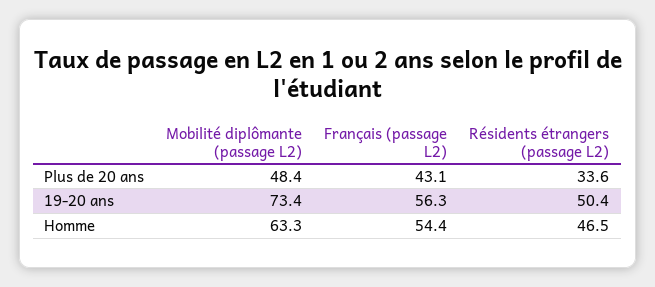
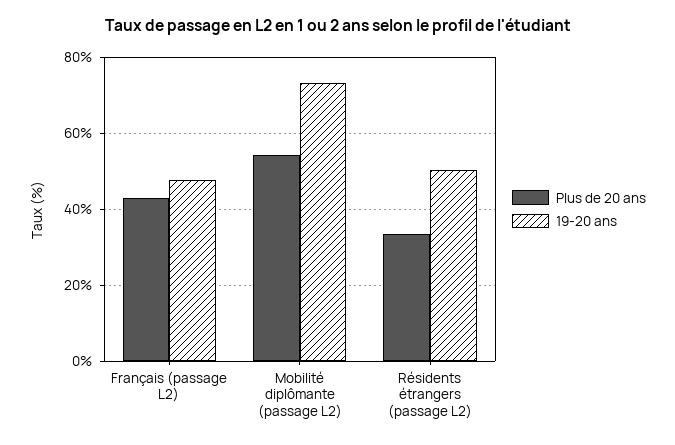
Plus de 20 ans, Mobilité diplômante (passage L2): 48.4 -> 54
19-20 ans, Français (passage L2): 56.3 -> 48
Homme, Mobilité diplômante (passage L2): 63.3 -> none
Homme, Français (passage L2): 54.4 -> none
Homme, Résidents étrangers (passage L2): 46.5 -> none

